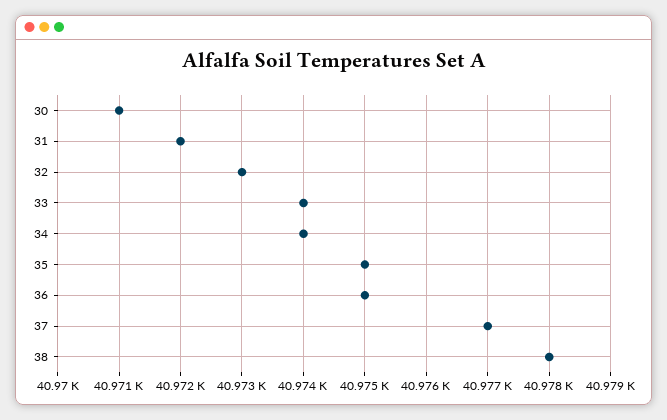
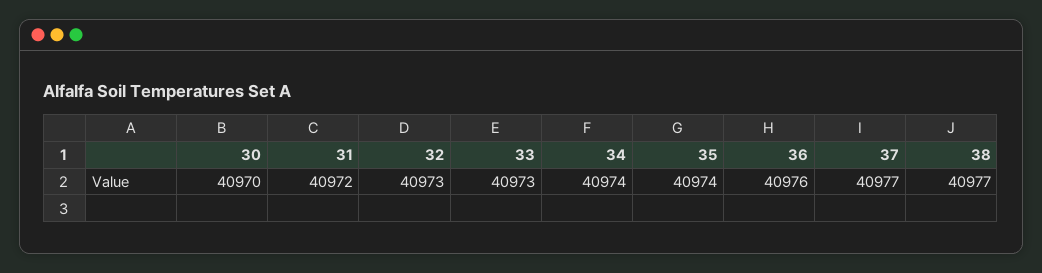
30: 40971 -> 40970
33: 40974 -> 40973
35: 40975 -> 40974
36: 40975 -> 40976
38: 40978 -> 40977

